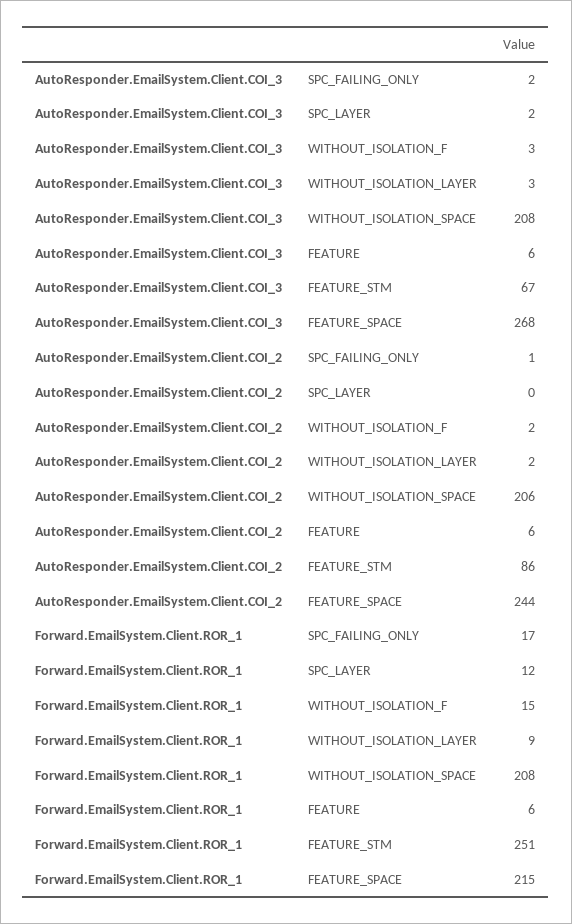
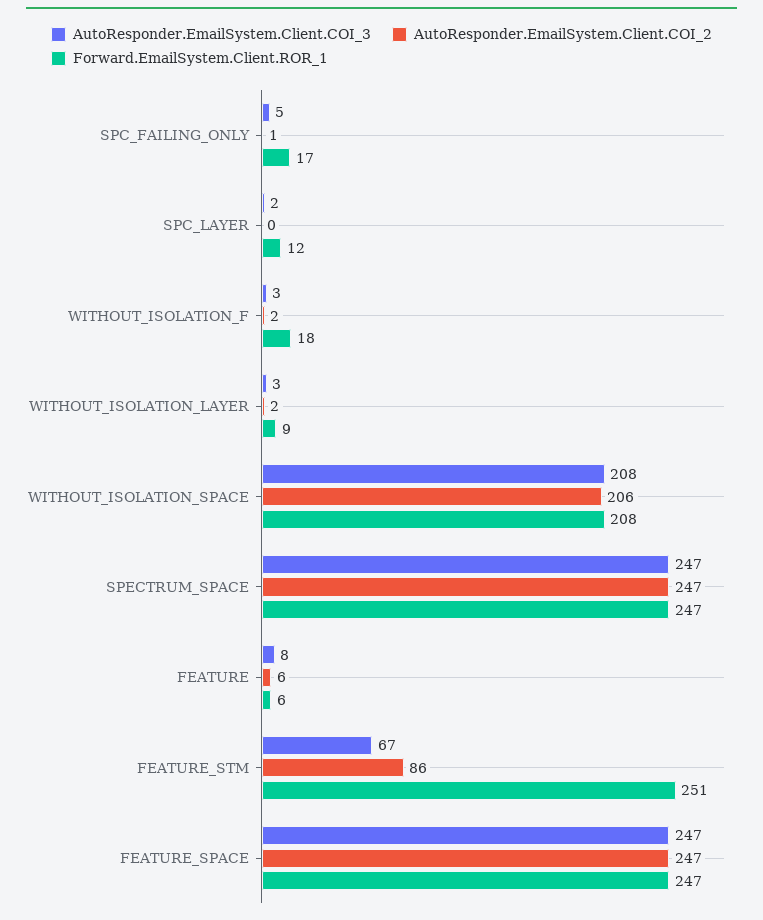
AutoResponder.EmailSystem.Client.COI_3, SPC_FAILING_ONLY: 2 -> 5
AutoResponder.EmailSystem.Client.COI_3, FEATURE: 6 -> 8
AutoResponder.EmailSystem.Client.COI_3, FEATURE_SPACE: 268 -> 247
AutoResponder.EmailSystem.Client.COI_2, FEATURE_SPACE: 244 -> 247
Forward.EmailSystem.Client.ROR_1, WITHOUT_ISOLATION_F: 15 -> 18
Forward.EmailSystem.Client.ROR_1, FEATURE_SPACE: 215 -> 247
AutoResponder.EmailSystem.Client.COI_3, SPECTRUM_SPACE: none -> 247
AutoResponder.EmailSystem.Client.COI_2, SPECTRUM_SPACE: none -> 247
Forward.EmailSystem.Client.ROR_1, SPECTRUM_SPACE: none -> 247

